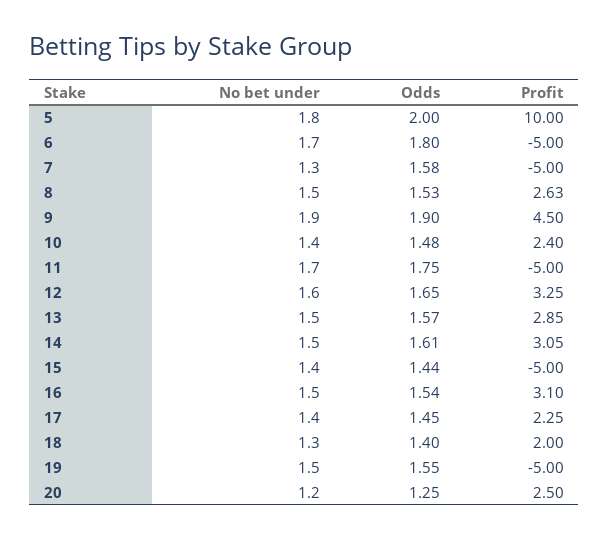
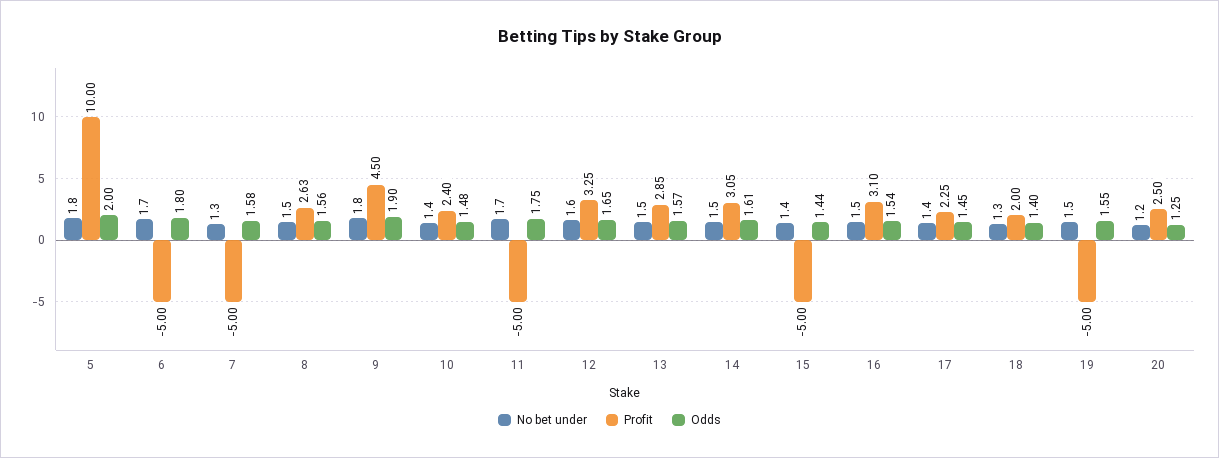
Odds, 8: 1.53 -> 1.56
No bet under, 9: 1.9 -> 1.8

